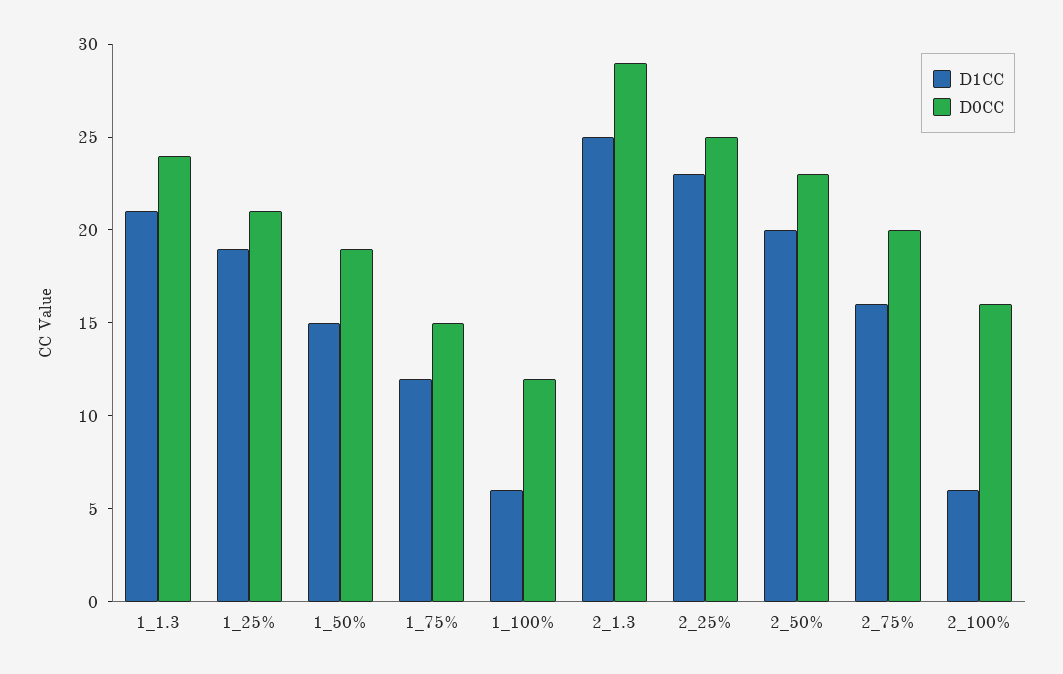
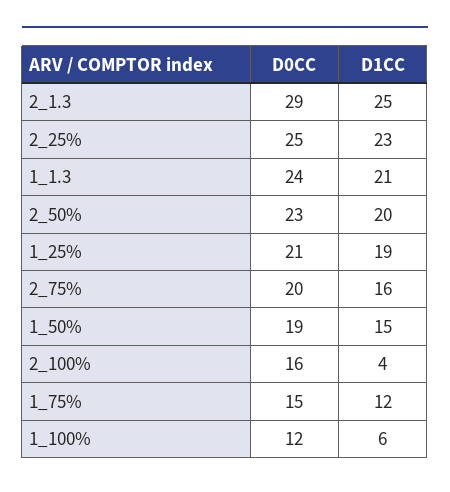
D1CC, 2_100%: 6 -> 4

